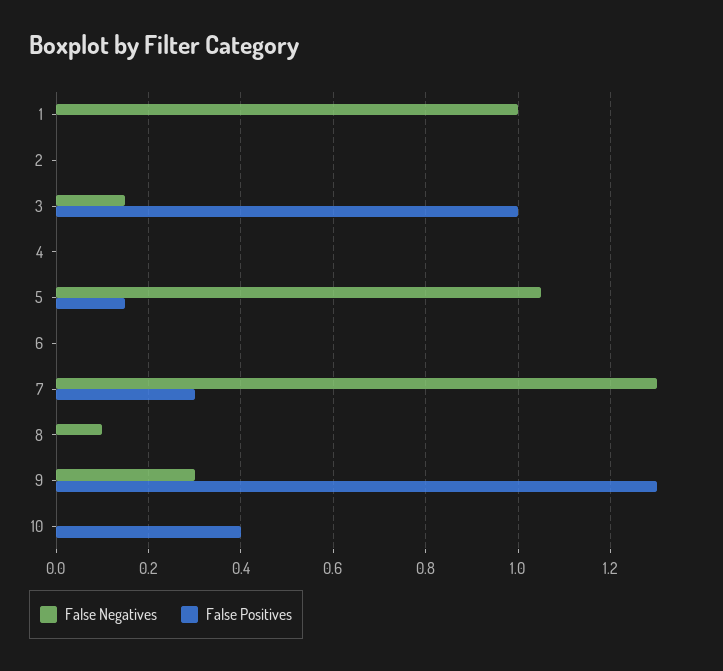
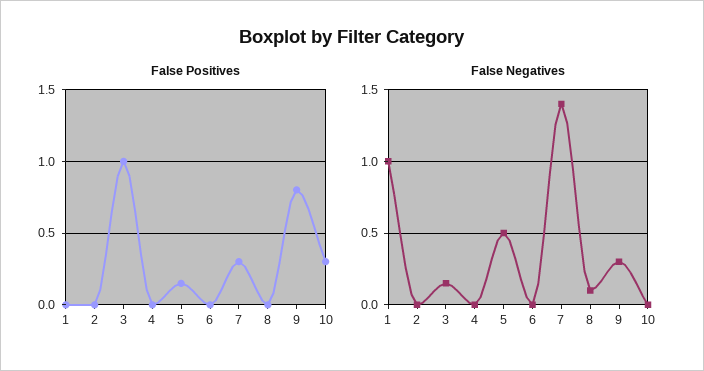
False Negatives, 5: 1.05 -> 0.5
False Negatives, 7: 1.3 -> 1.4
False Positives, 9: 1.3 -> 0.8
False Positives, 10: 0.4 -> 0.3

